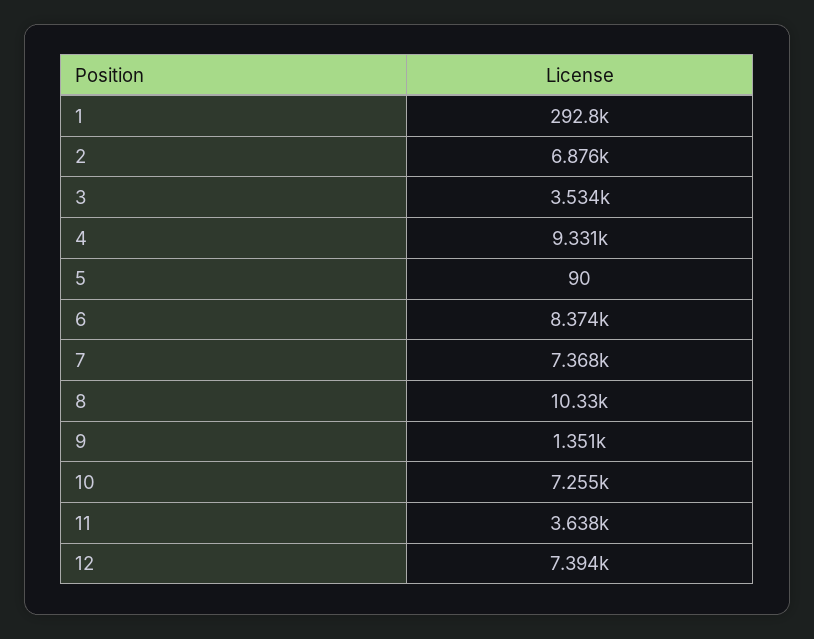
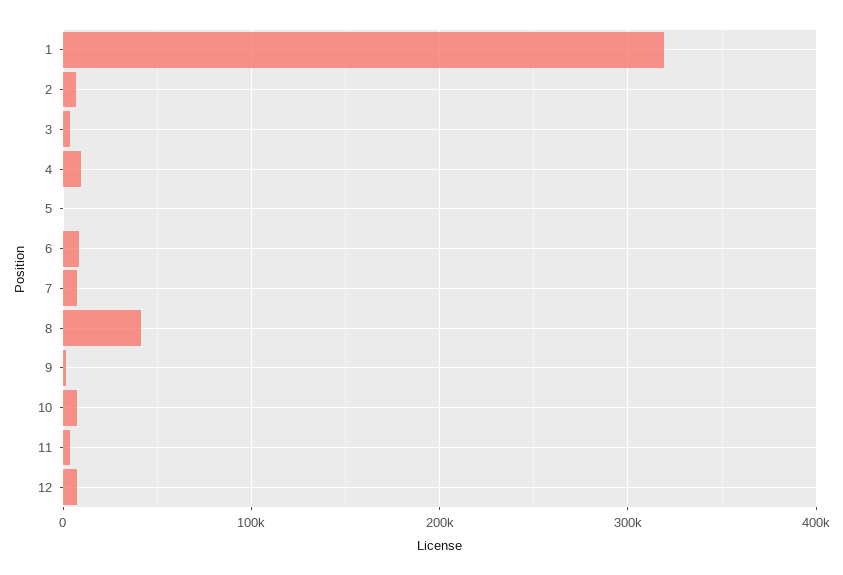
1: 292800 -> 320000
8: 10330 -> 40000

